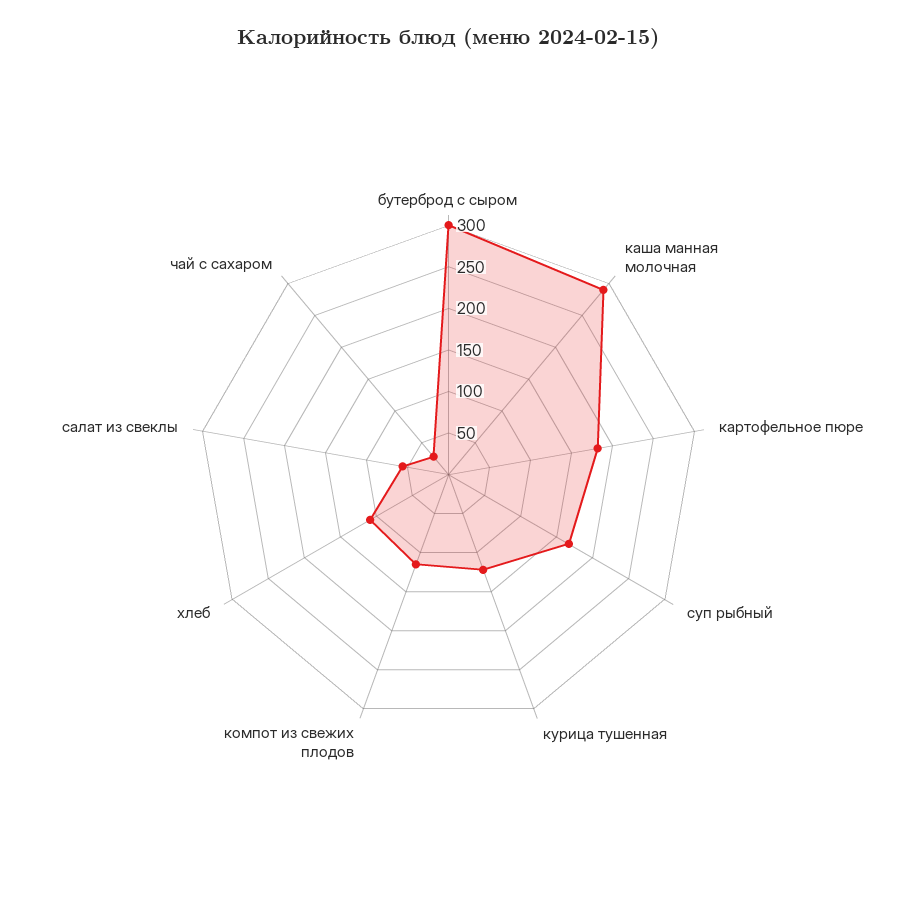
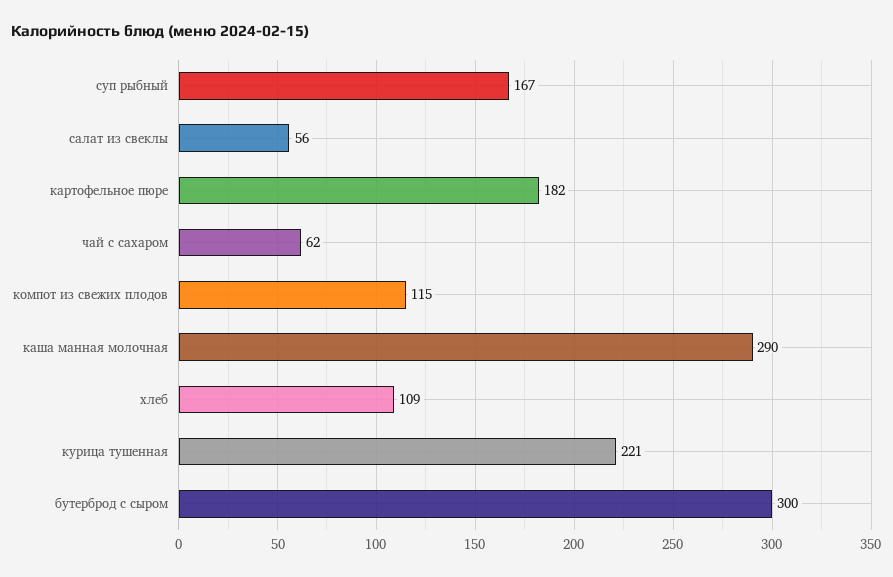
курица тушенная: 120 -> 221
чай с сахаром: 30 -> 62

